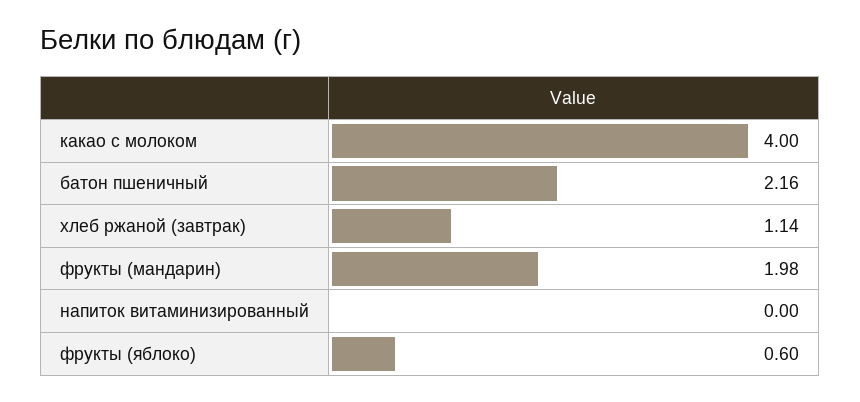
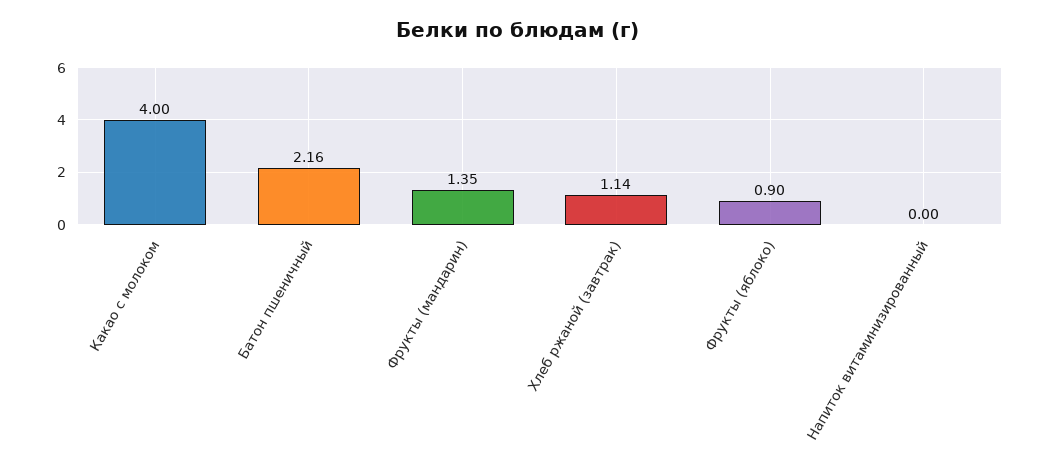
фрукты (мандарин): 1.98 -> 1.35
фрукты (яблоко): 0.6 -> 0.9

